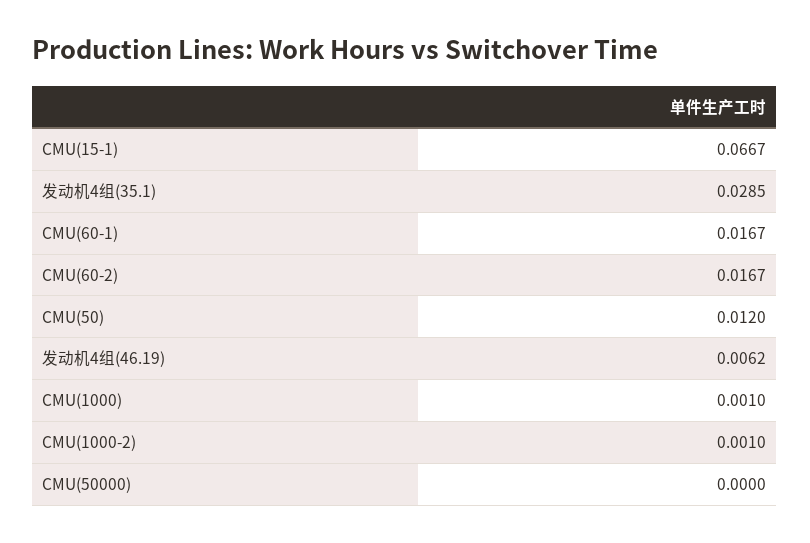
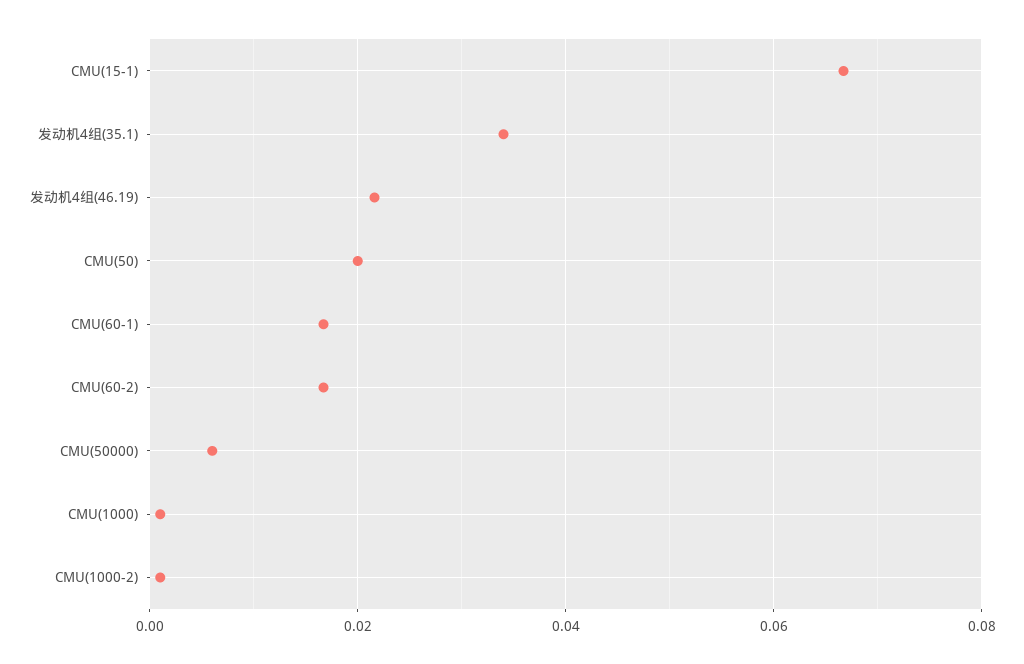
发动机4组(35.1): 0.0285 -> 0.034
CMU(50): 0.012 -> 0.02
发动机4组(46.19): 0.0062 -> 0.022
CMU(50000): 0 -> 0.006

